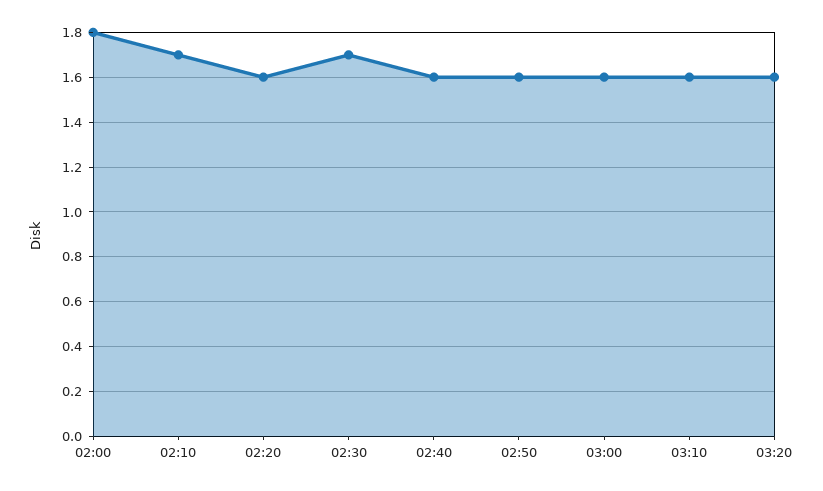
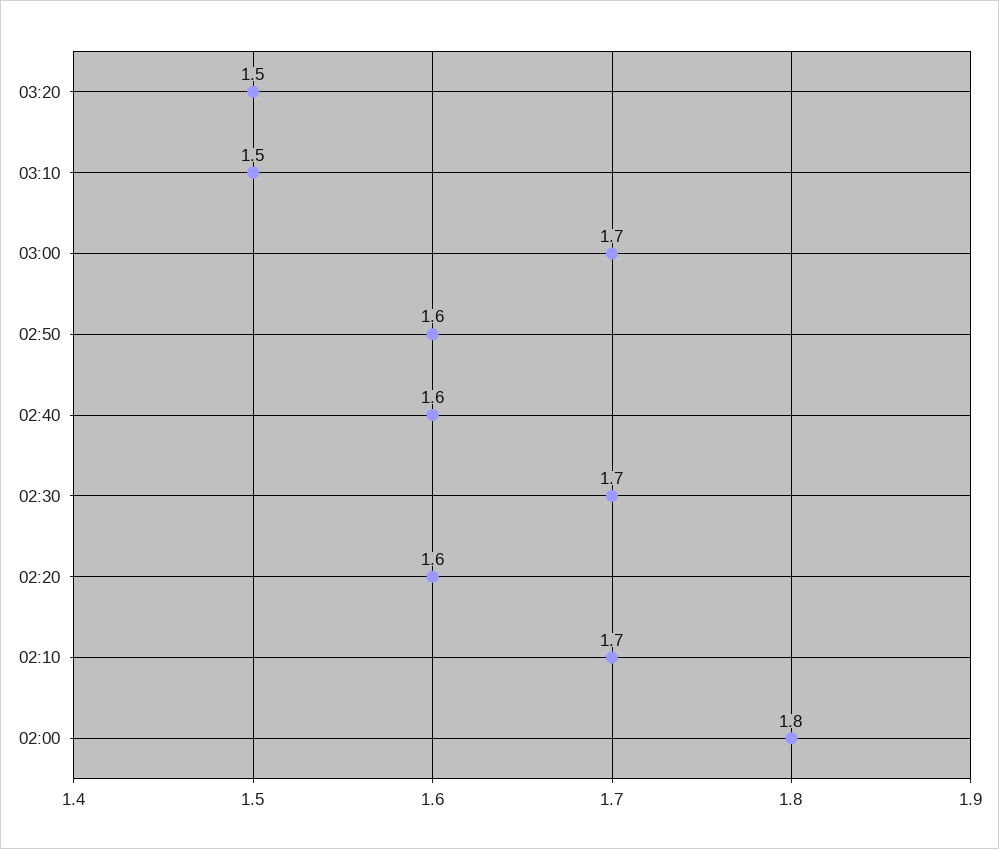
03:00: 1.6 -> 1.7
03:10: 1.6 -> 1.5
03:20: 1.6 -> 1.5

